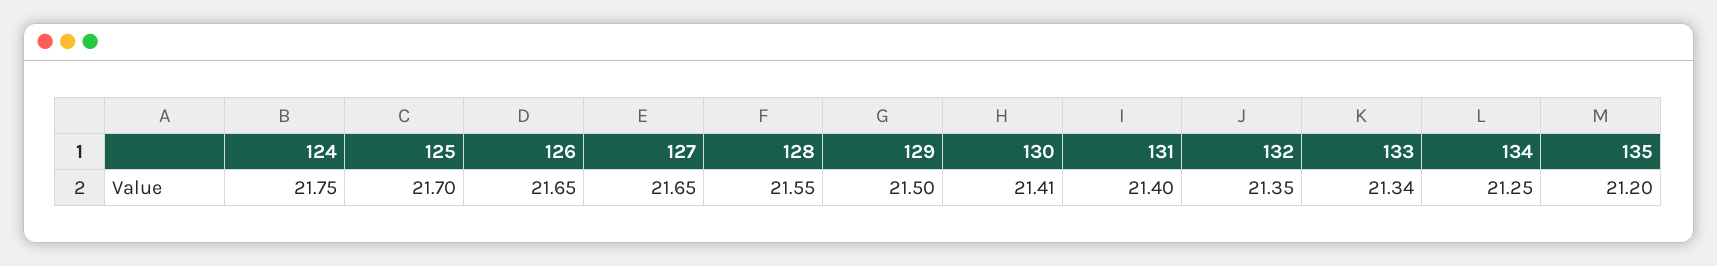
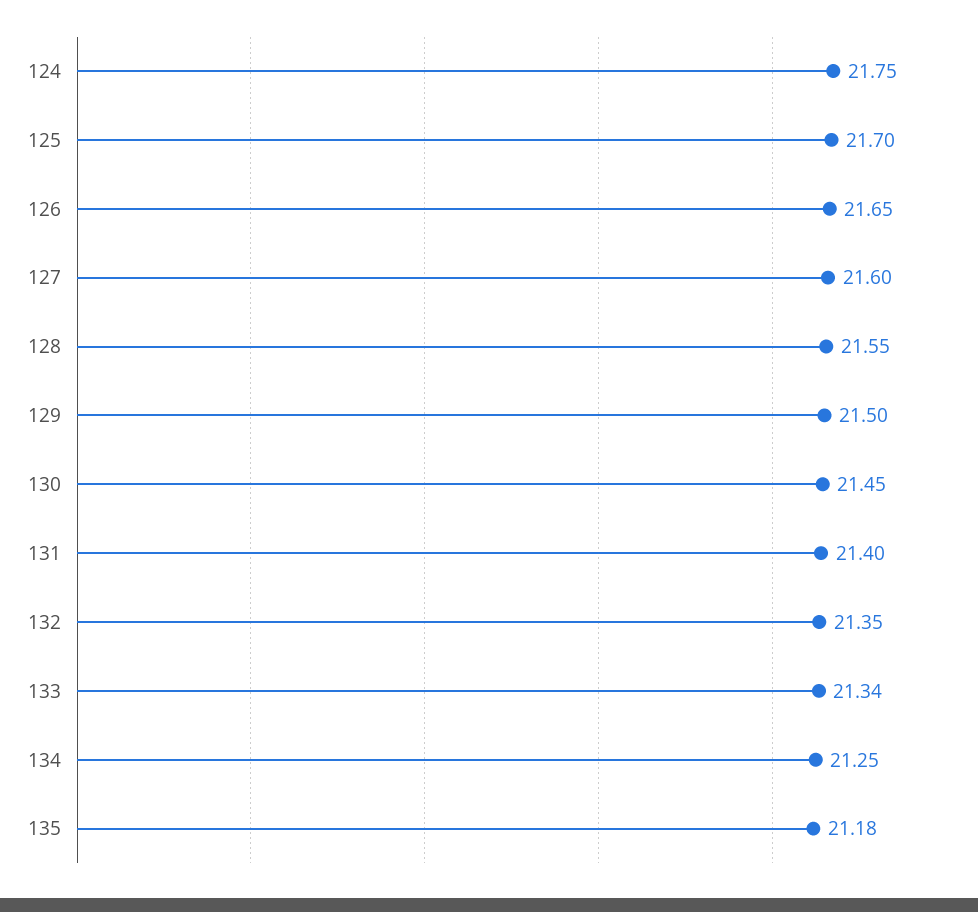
127: 21.65 -> 21.6
130: 21.41 -> 21.45
135: 21.2 -> 21.18

